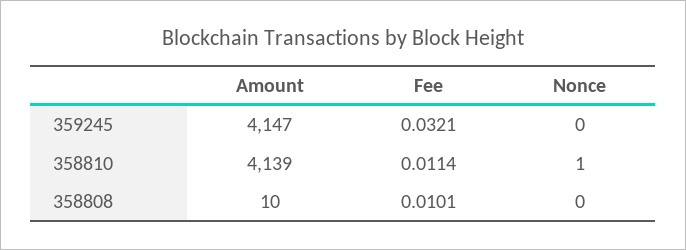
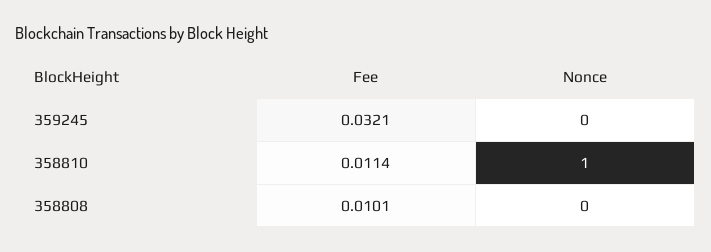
Amount, 359245: 4147 -> none
Amount, 358810: 4139 -> none
Amount, 358808: 10 -> none

